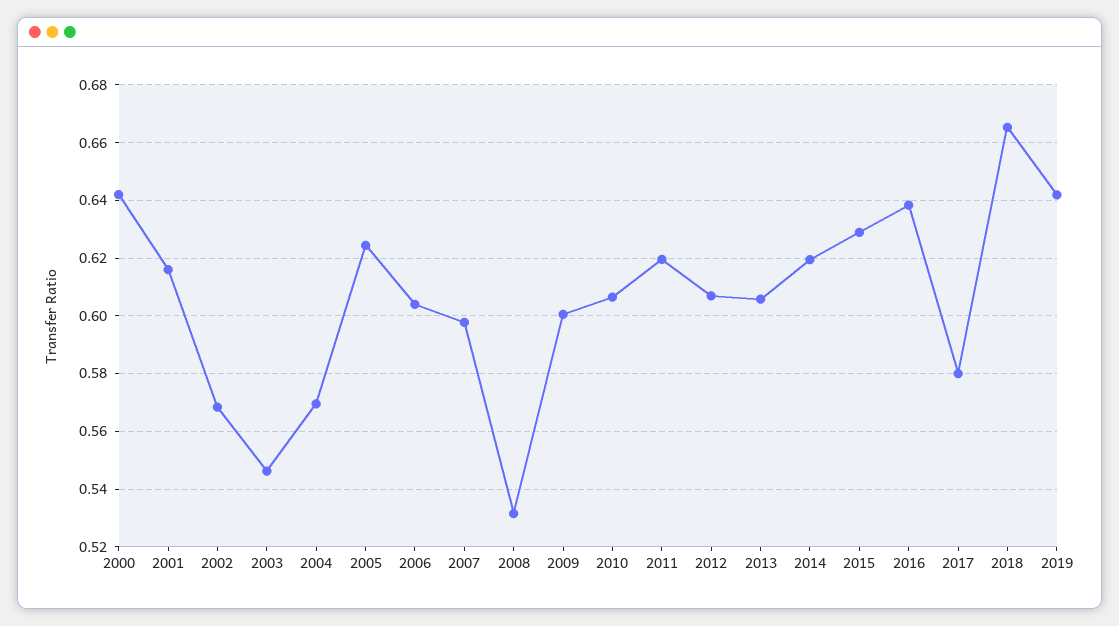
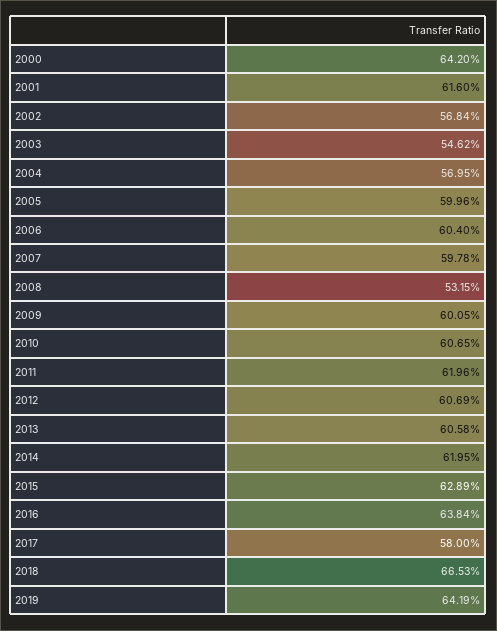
2005: 0.625 -> 0.5996

